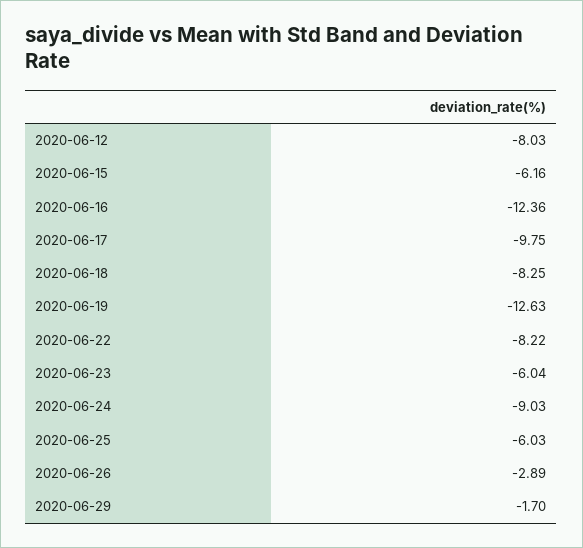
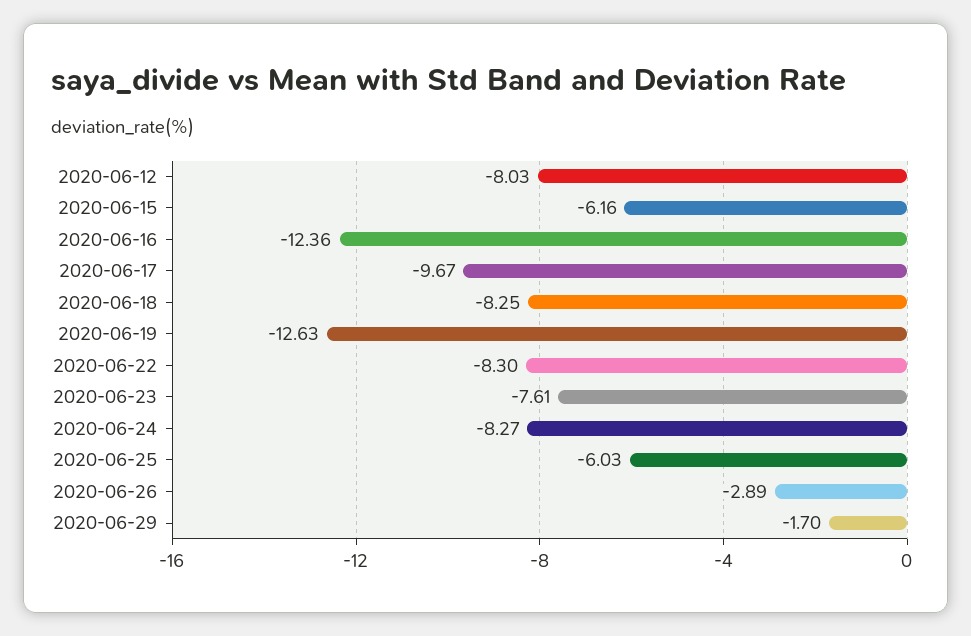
2020-06-17: -9.75 -> -9.67
2020-06-22: -8.22 -> -8.3
2020-06-23: -6.04 -> -7.61
2020-06-24: -9.03 -> -8.27

